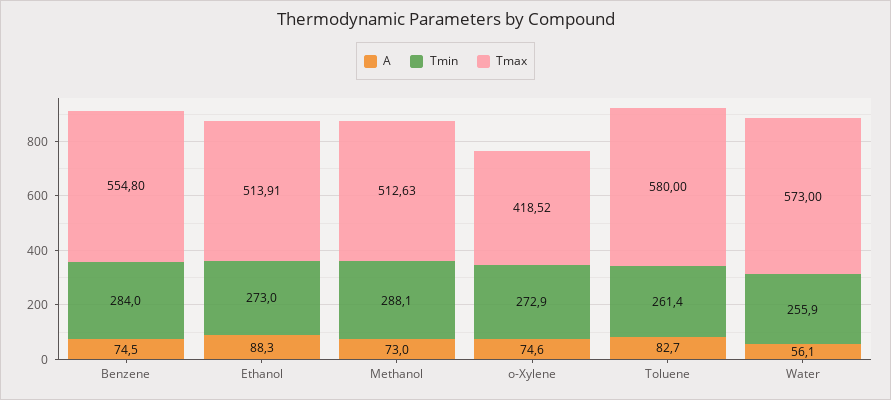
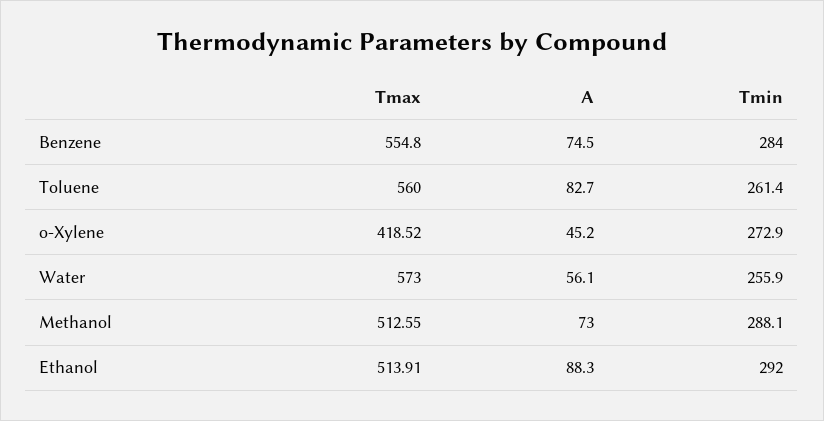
Tmin, Ethanol: 273 -> 292
Tmax, Methanol: 512.63 -> 512.55
A, o-Xylene: 74.6 -> 45.2
Tmax, Toluene: 580 -> 560

